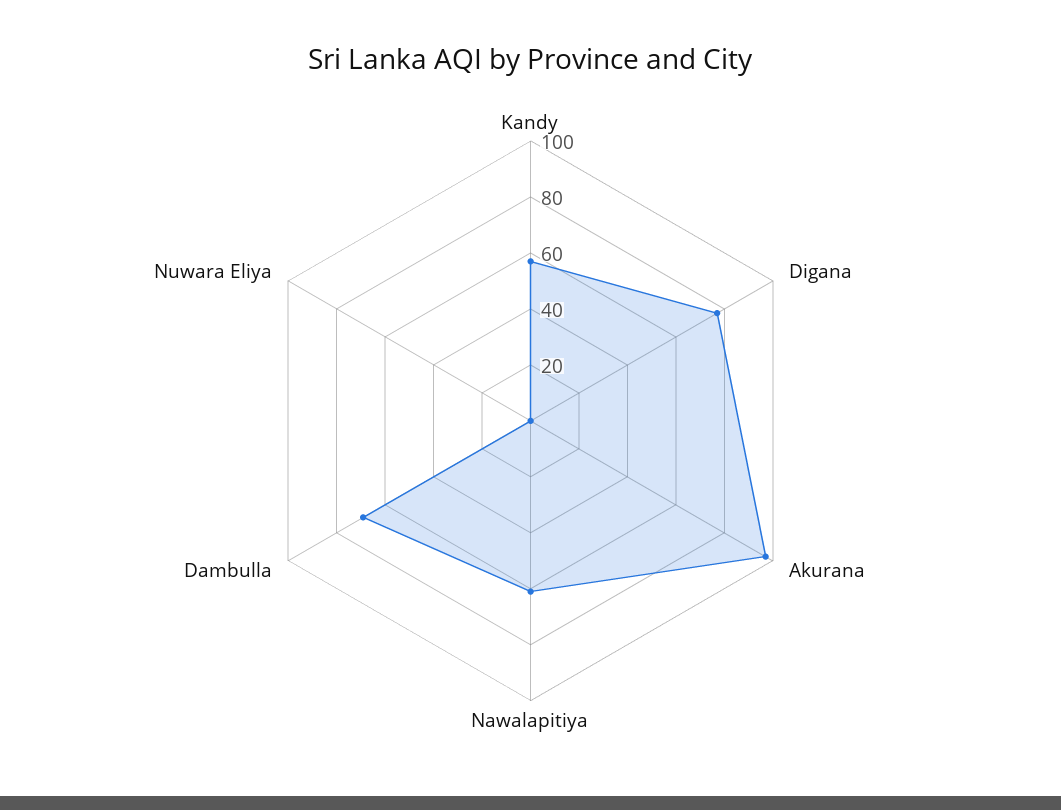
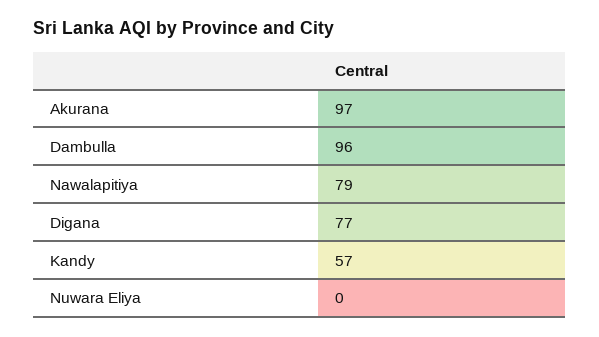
Nawalapitiya: 60 -> 79
Dambulla: 70 -> 96

